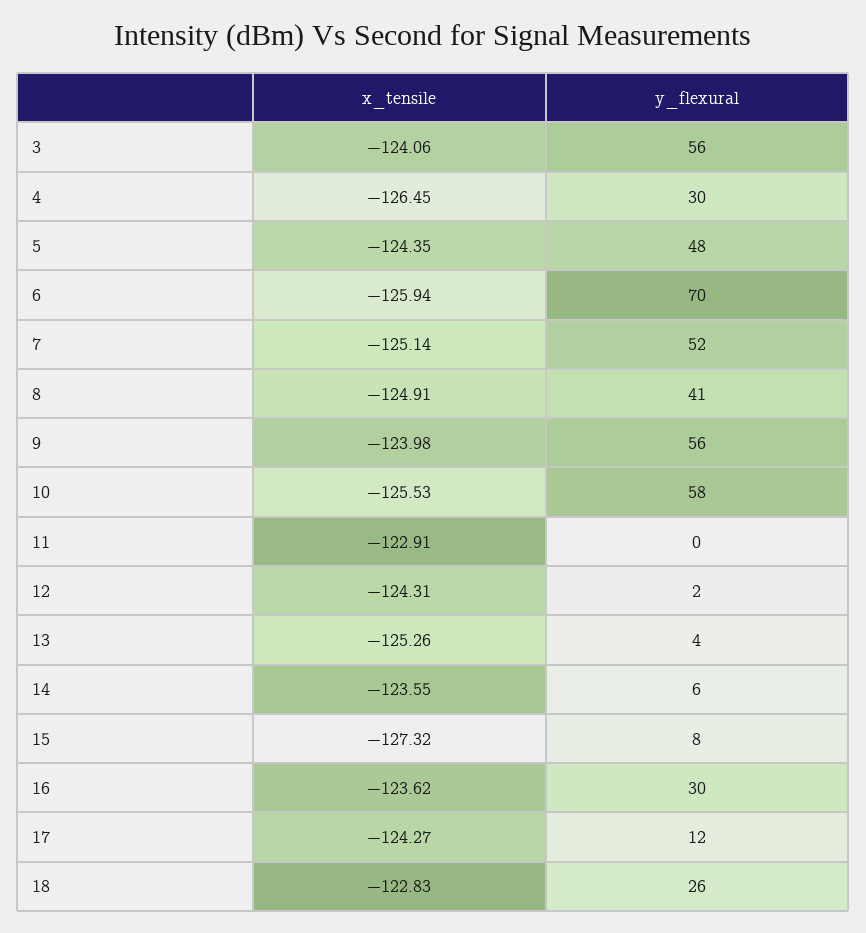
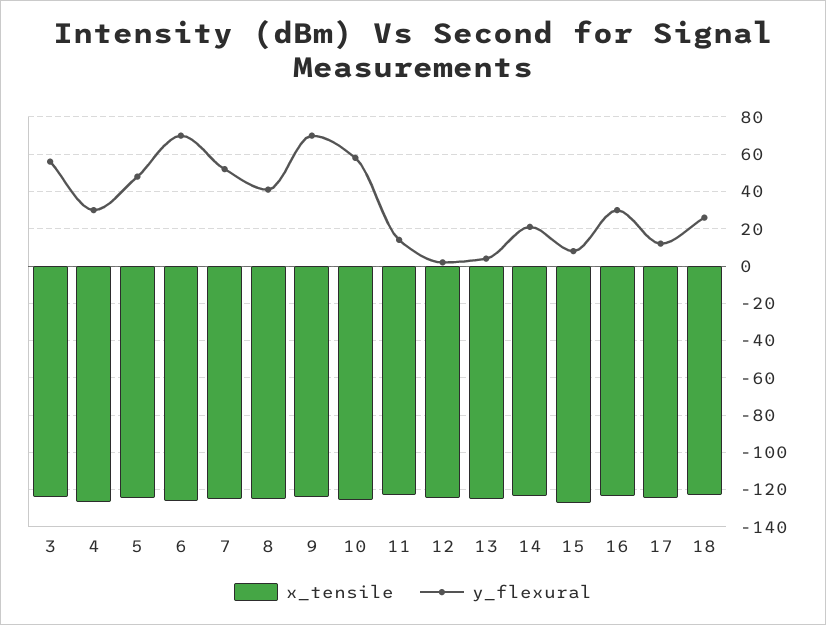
y_flexural, 9: 56 -> 70
y_flexural, 11: 0 -> 15
y_flexural, 14: 6 -> 20

